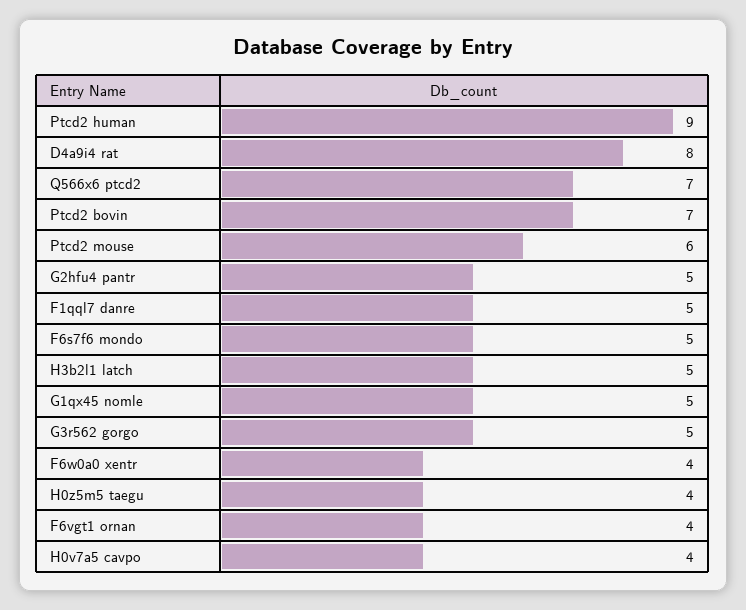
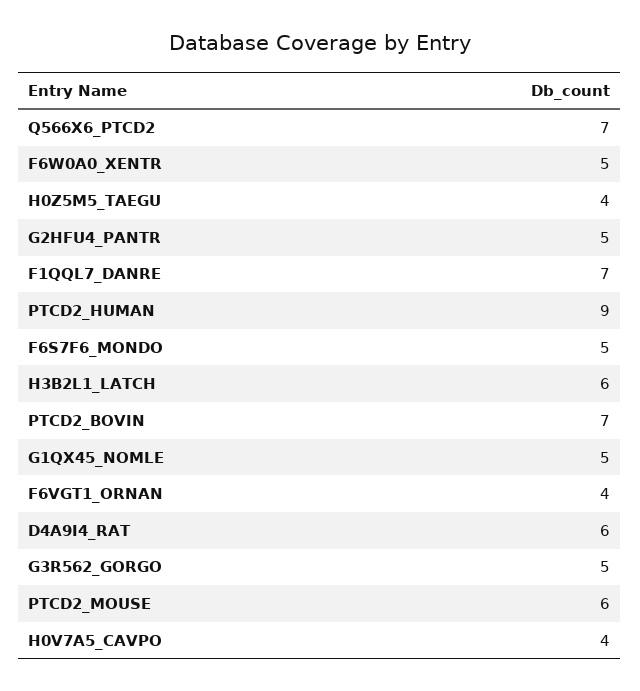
D4a9i4 rat: 8 -> 6
F1qql7 danre: 5 -> 7
H3b2l1 latch: 5 -> 6
F6w0a0 xentr: 4 -> 5

